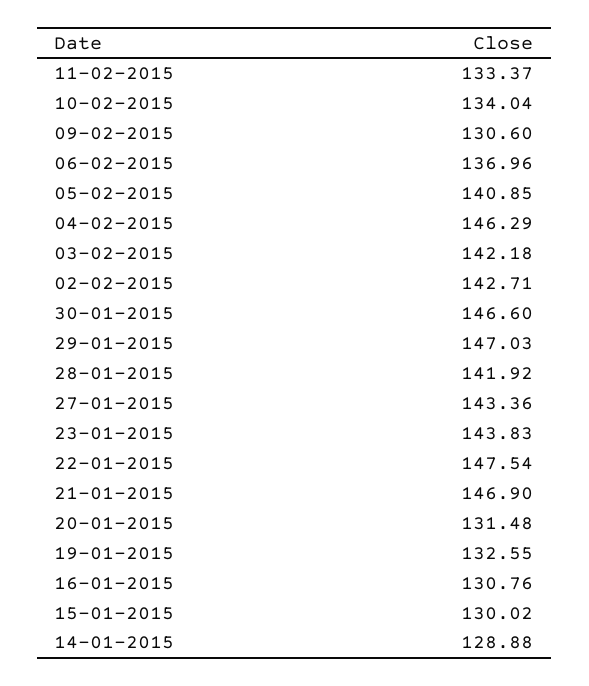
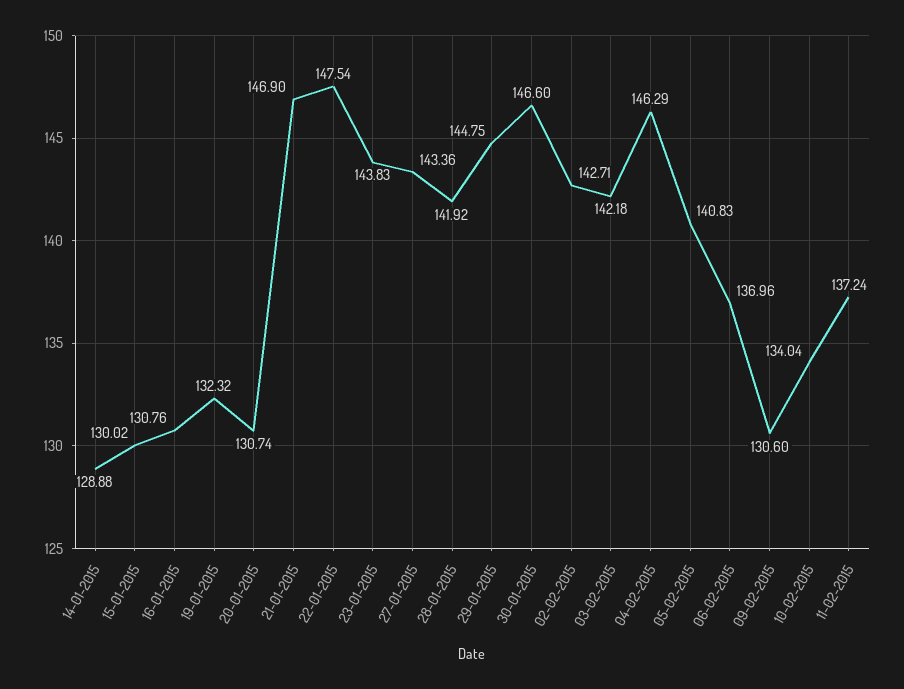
11-02-2015: 133.37 -> 137.24
05-02-2015: 140.85 -> 140.83
29-01-2015: 147.03 -> 144.75
20-01-2015: 131.48 -> 130.74
19-01-2015: 132.55 -> 132.32

